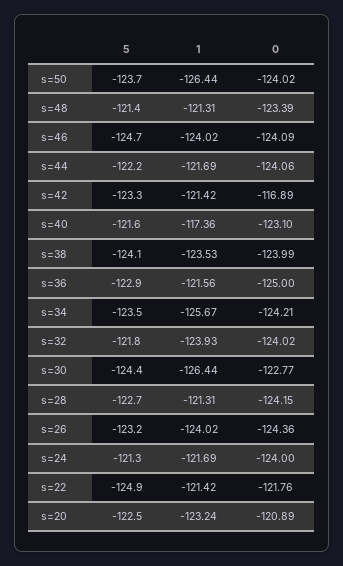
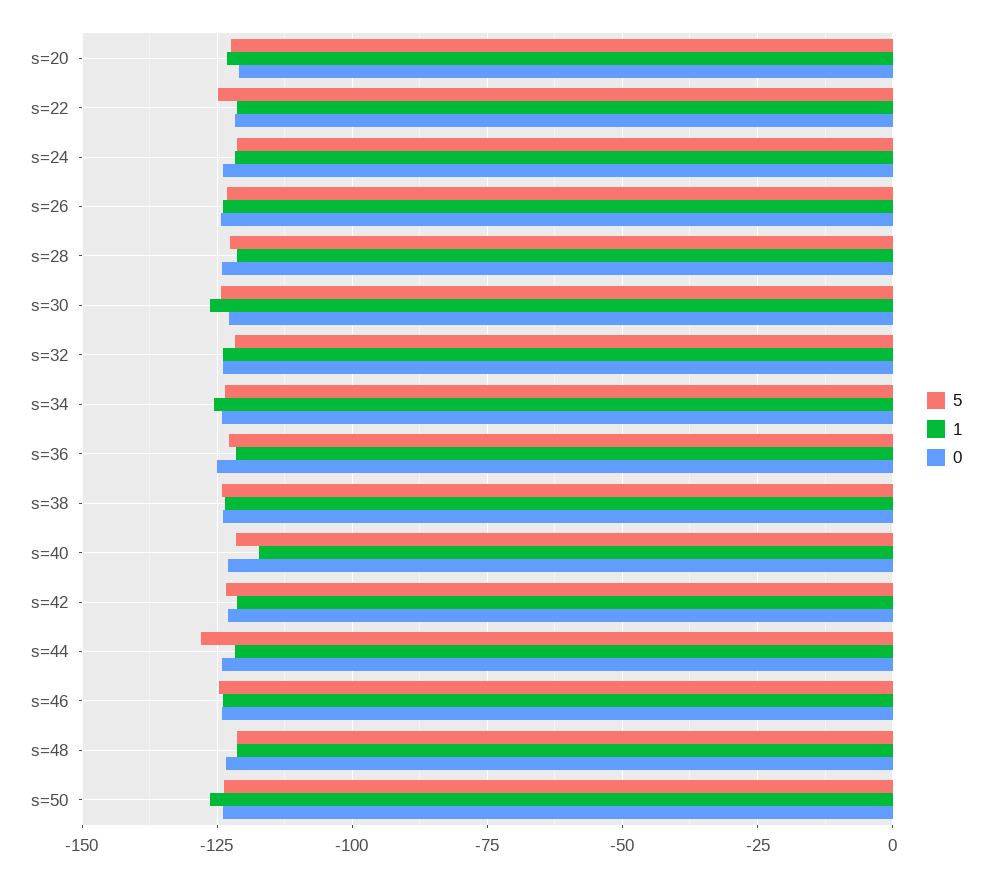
5, s=44: -122.2 -> -127.5
0, s=42: -116.89 -> -122.5

